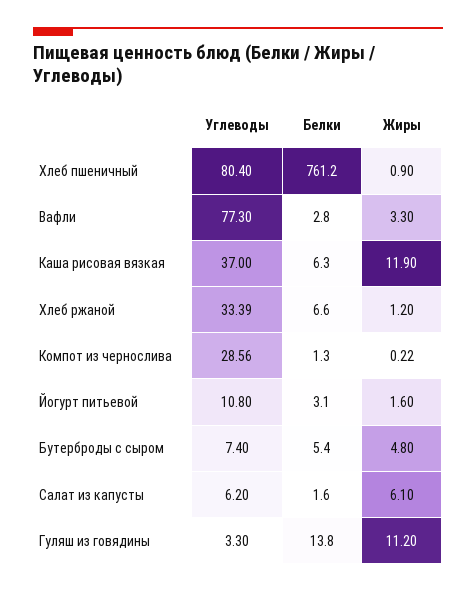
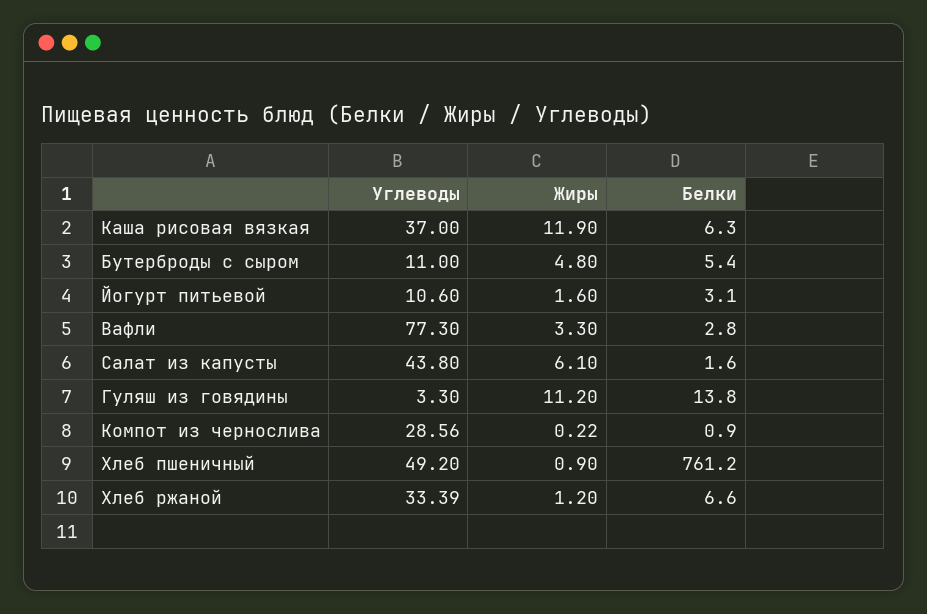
Углеводы, Хлеб пшеничный: 80.4 -> 49.2
Белки, Компот из чернослива: 1.3 -> 0.9
Углеводы, Йогурт питьевой: 10.8 -> 10.6
Углеводы, Бутерброды с сыром: 7.4 -> 11
Углеводы, Салат из капусты: 6.2 -> 43.8

